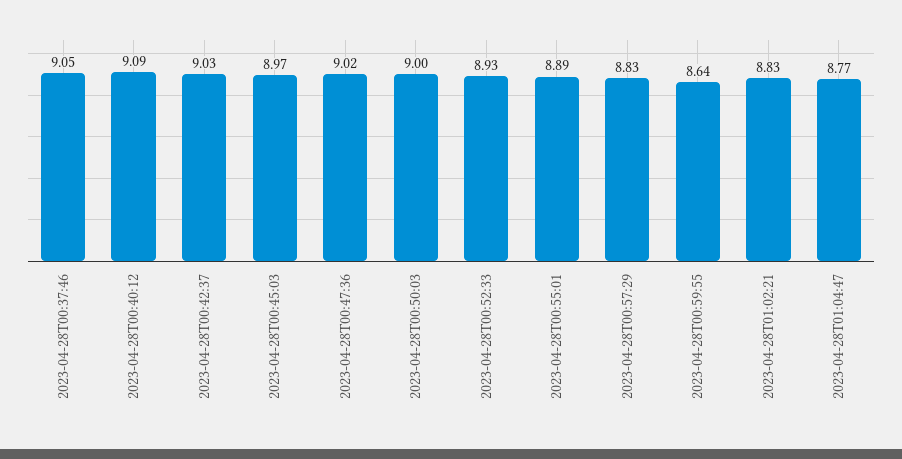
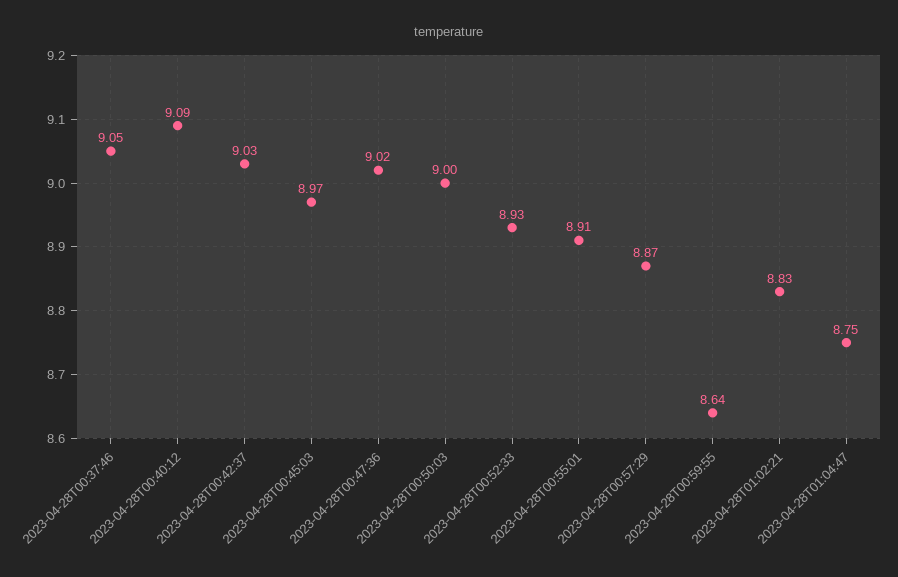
2023-04-28T00:55:01: 8.89 -> 8.91
2023-04-28T00:57:29: 8.83 -> 8.87
2023-04-28T01:04:47: 8.77 -> 8.75

